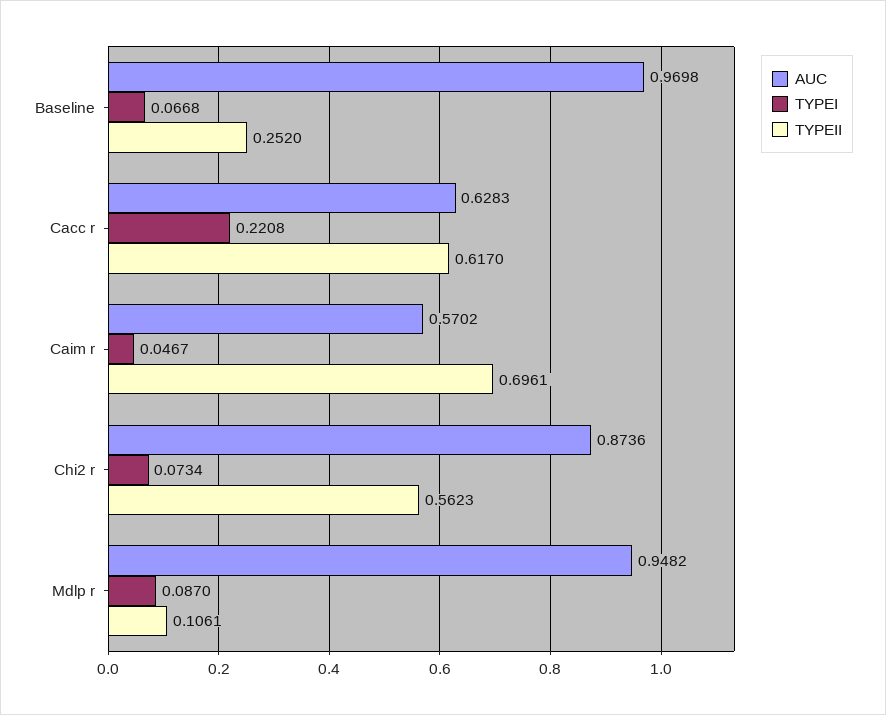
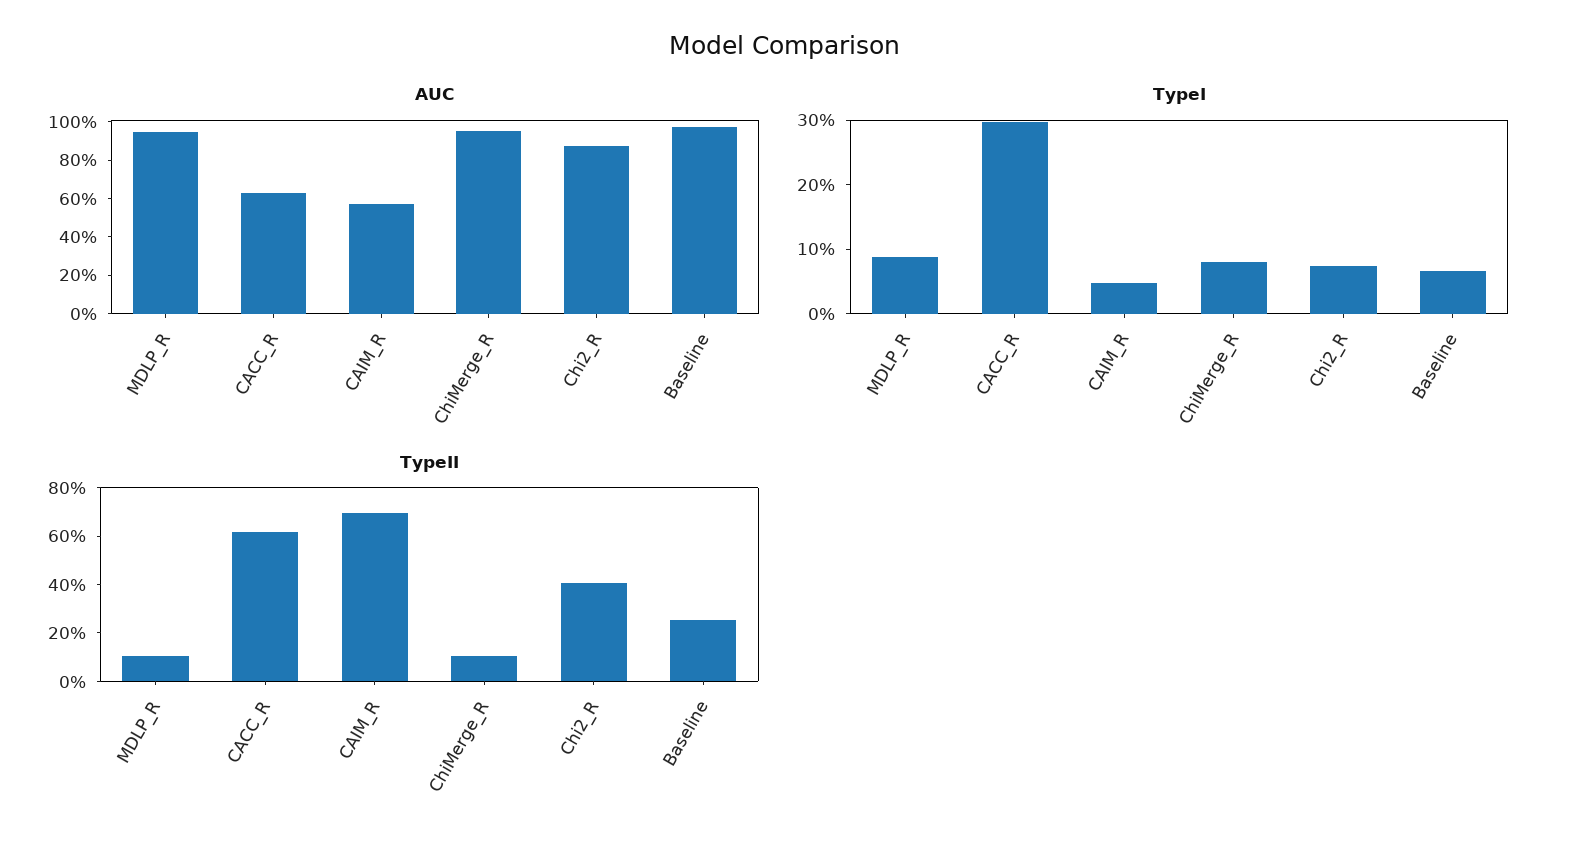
TYPEI, Cacc r: 0.2208 -> 0.3
TYPEII, Chi2 r: 0.5623 -> 0.4
AUC, ChiMerge_R: none -> 0.95
TYPEI, ChiMerge_R: none -> 0.08
TYPEII, ChiMerge_R: none -> 0.1

